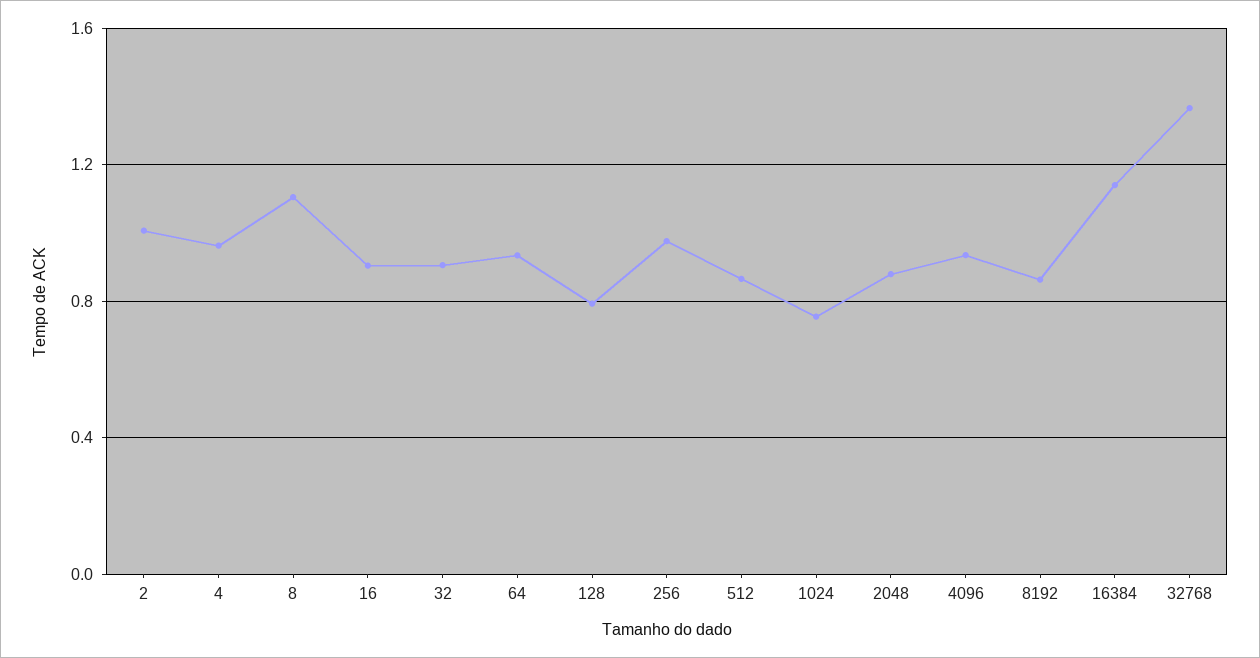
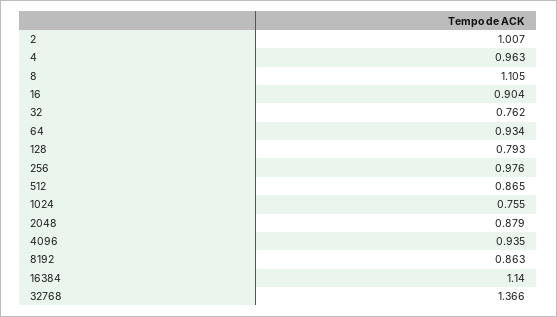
32: 0.9 -> 0.762

